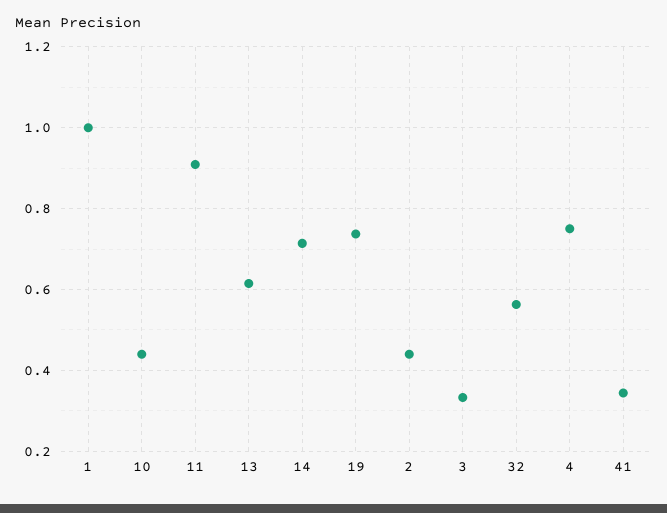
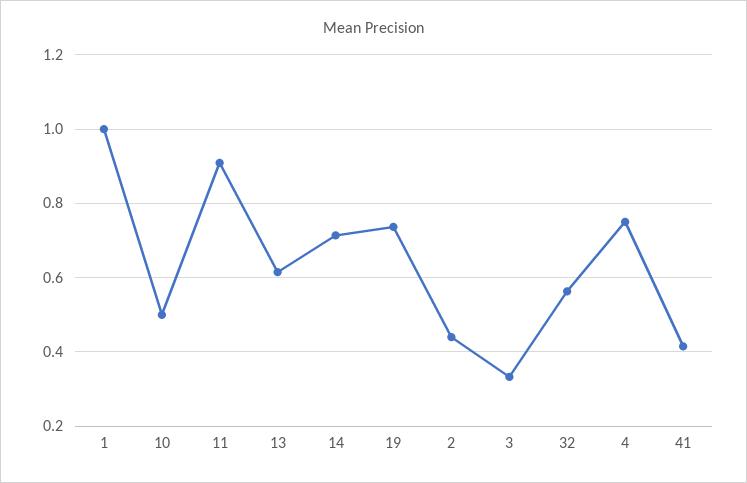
10: 0.44 -> 0.5
41: 0.34 -> 0.42

